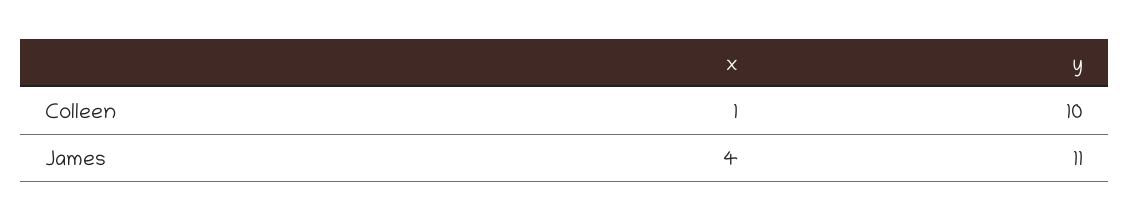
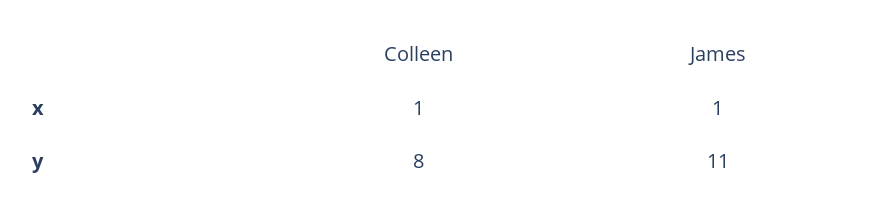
y, Colleen: 10 -> 8
x, James: 4 -> 1

